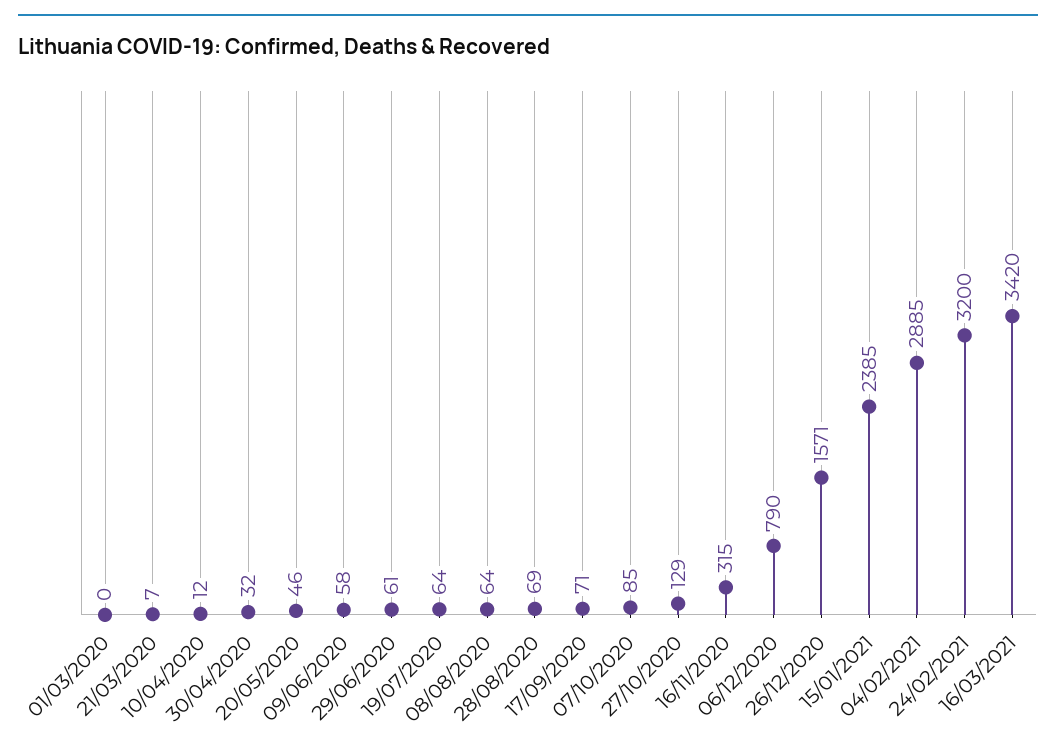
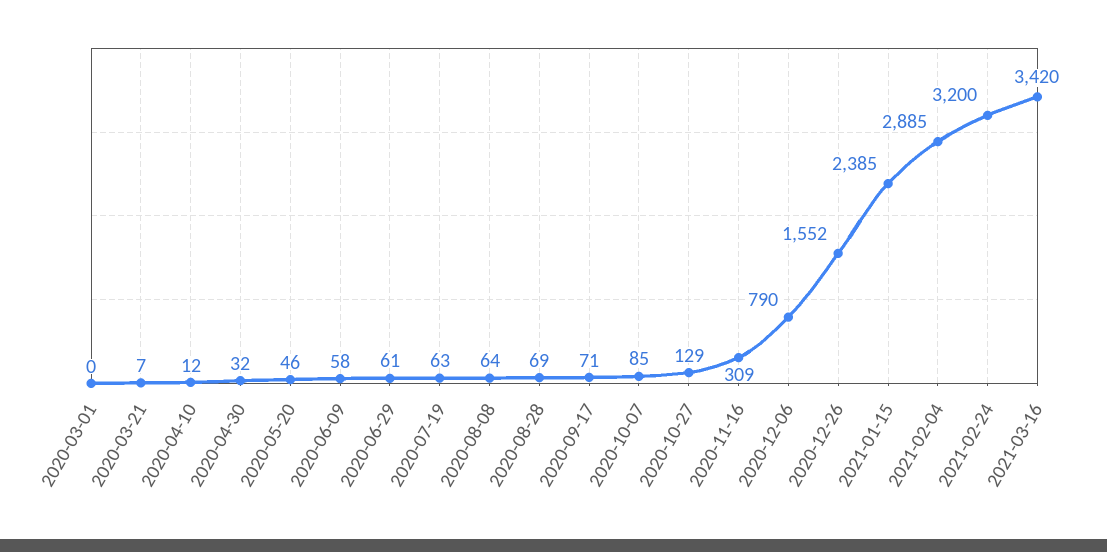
19/07/2020: 64 -> 63
16/11/2020: 315 -> 309
26/12/2020: 1571 -> 1552

